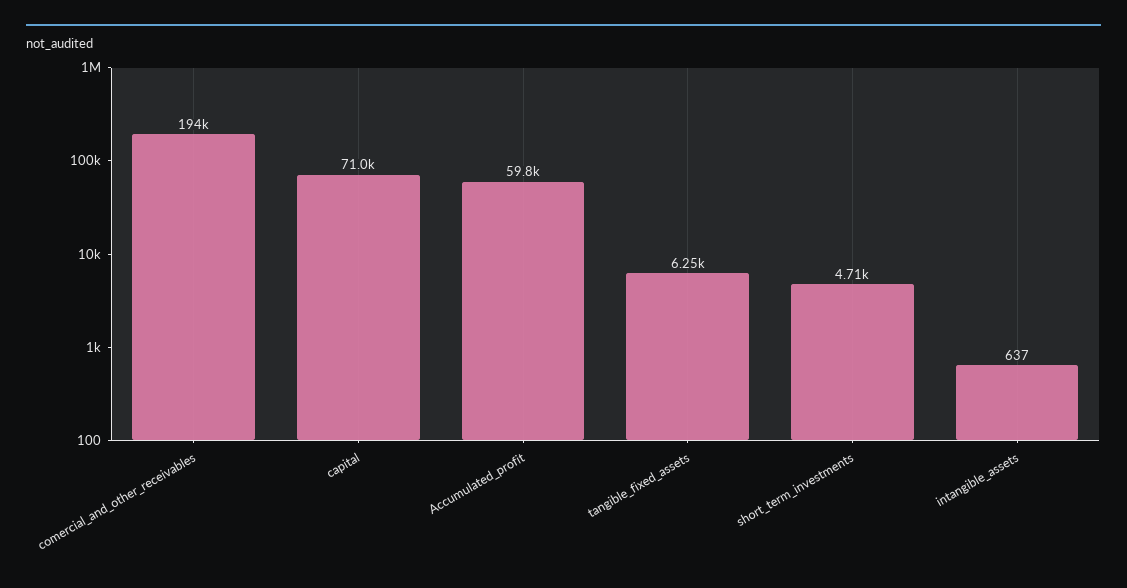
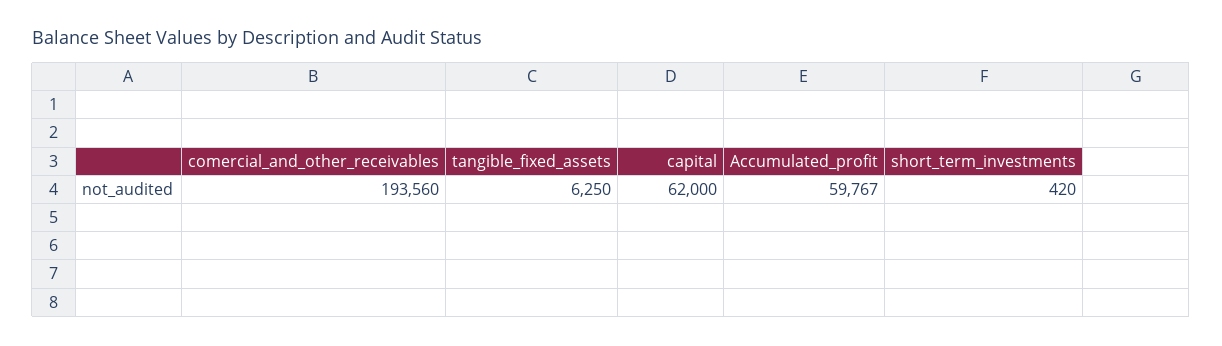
capital: 71000 -> 62000
short_term_investments: 4710 -> 420
intangible_assets: 637 -> none

